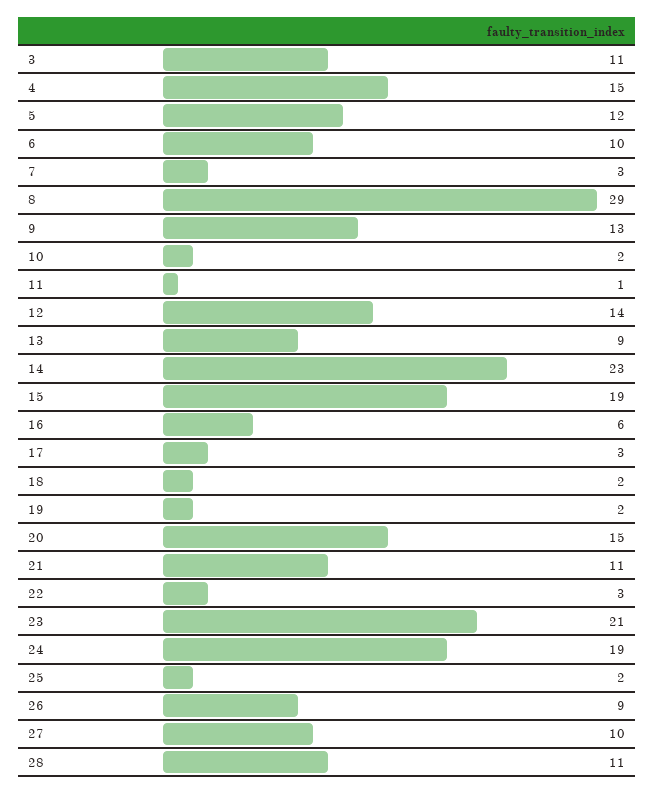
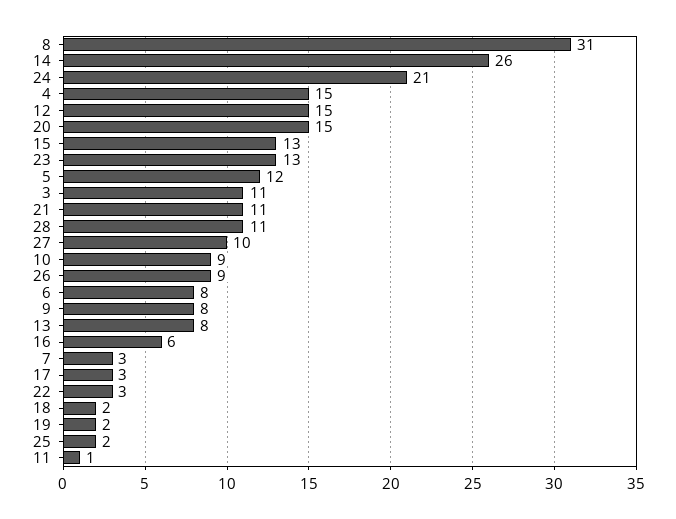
6: 10 -> 8
8: 29 -> 31
9: 13 -> 8
10: 2 -> 9
12: 14 -> 15
13: 9 -> 8
14: 23 -> 26
15: 19 -> 13
23: 21 -> 13
24: 19 -> 21

